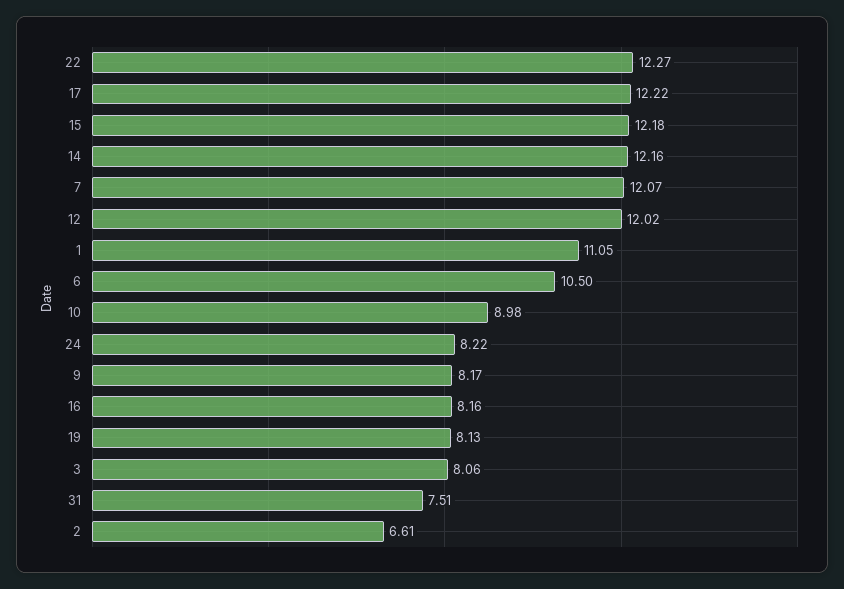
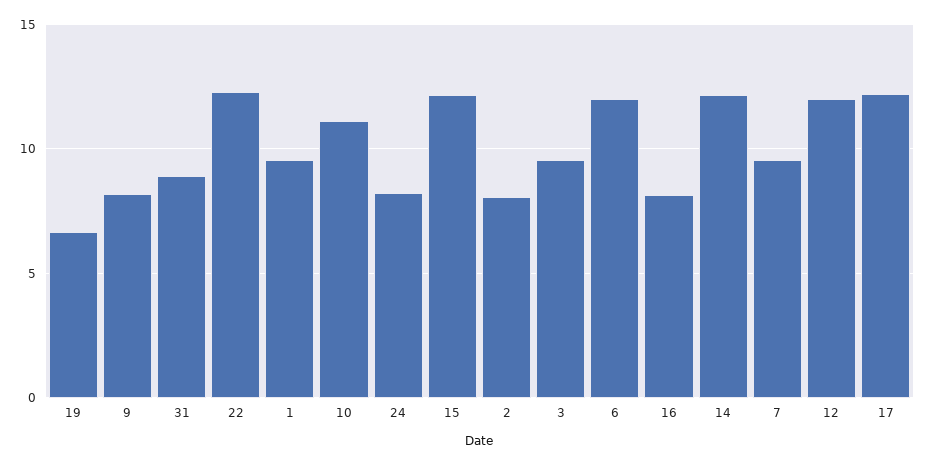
7: 12.07 -> 9.5
1: 11.05 -> 9.5
6: 10.5 -> 12
10: 8.98 -> 11
19: 8.13 -> 6.5
3: 8.06 -> 9.5
31: 7.51 -> 9
2: 6.61 -> 8

